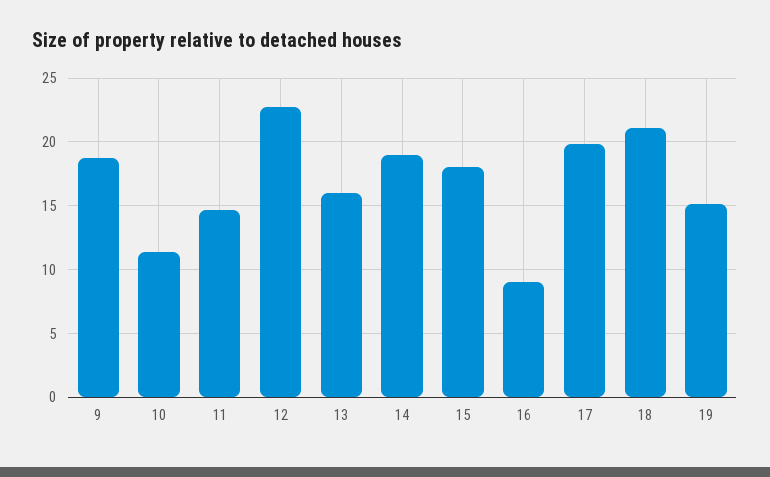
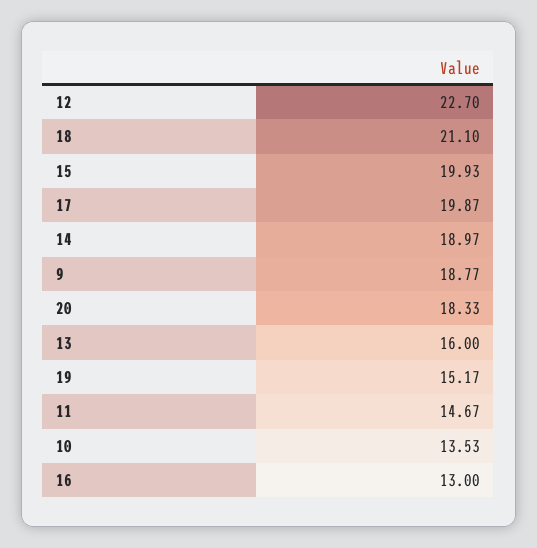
10: 11.5 -> 13.53
15: 18 -> 19.93
16: 9 -> 13
20: none -> 18.33

